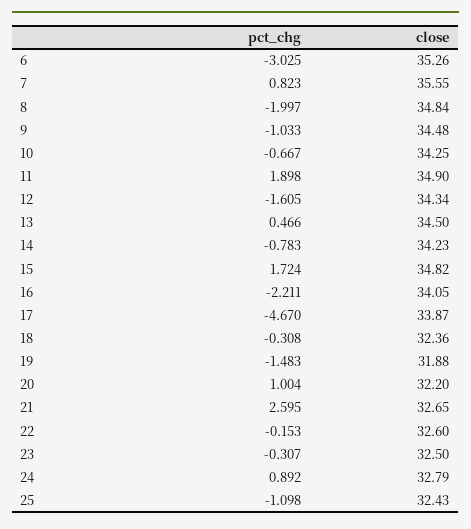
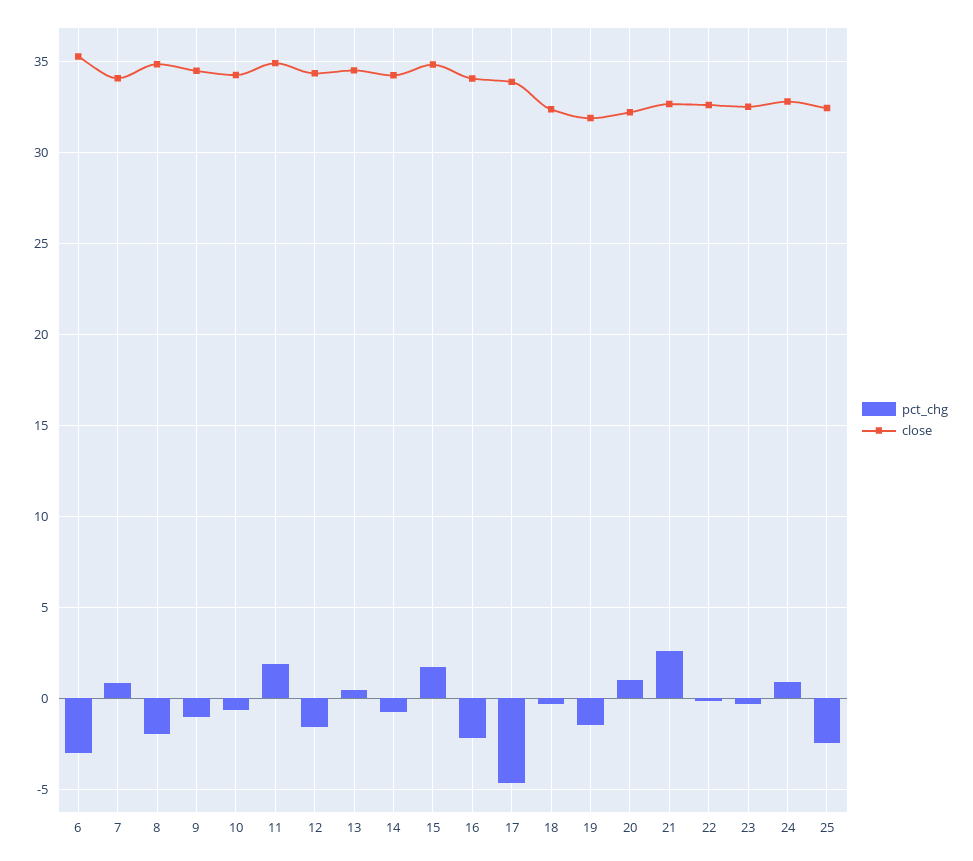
close, 7: 35.55 -> 34
pct_chg, 25: -1.098 -> -2.5

